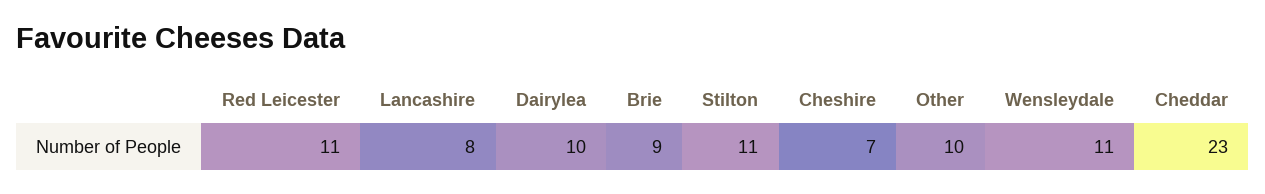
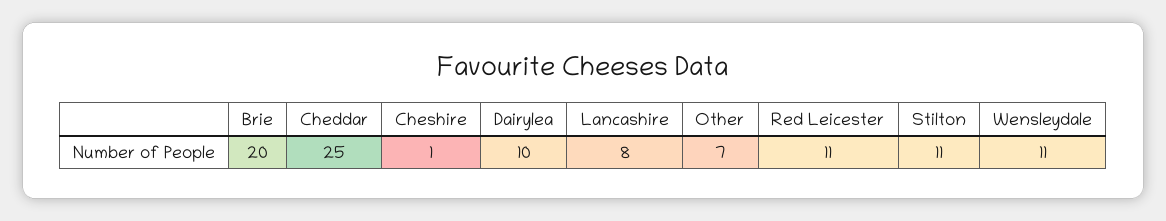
Brie: 9 -> 20
Cheshire: 7 -> 1
Other: 10 -> 7
Cheddar: 23 -> 25

